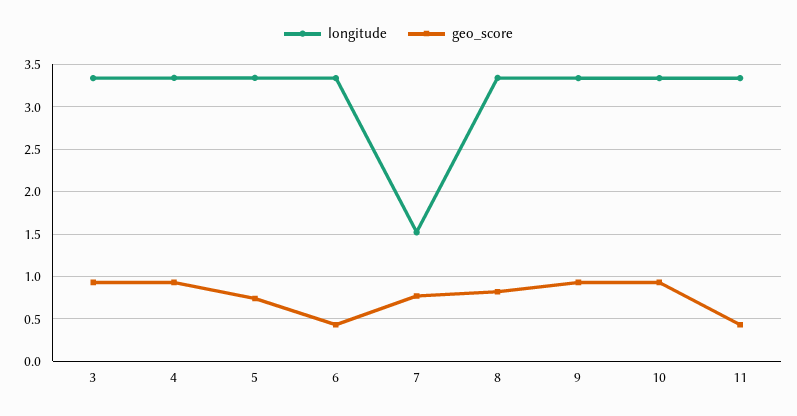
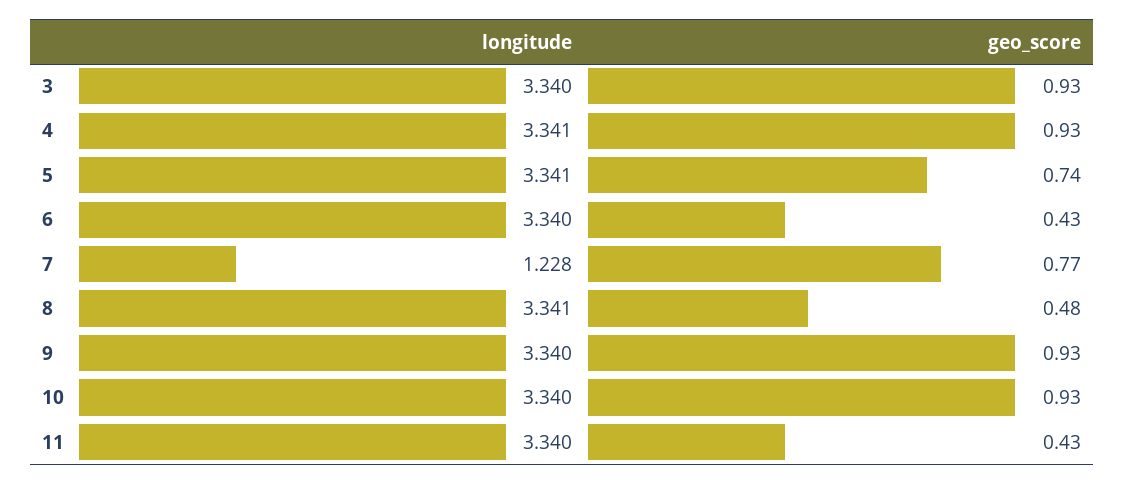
longitude, 7: 1.5 -> 1.228
geo_score, 8: 0.8 -> 0.48

